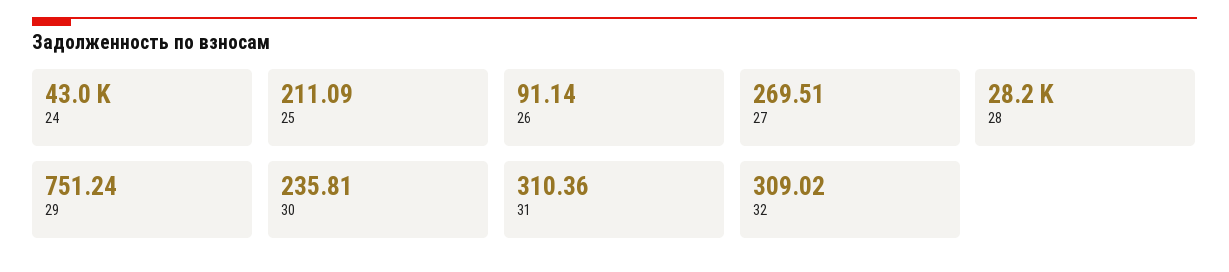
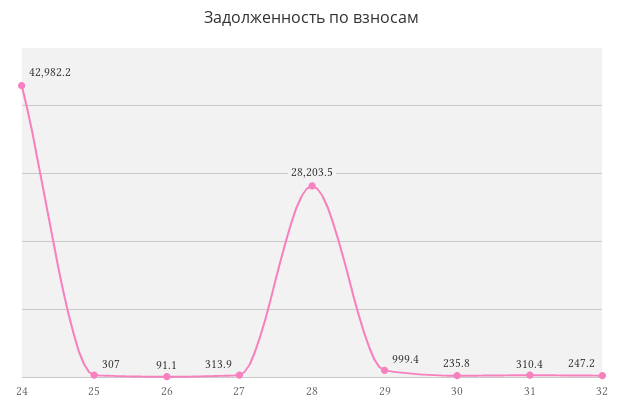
25: 211.09 -> 307
27: 269.51 -> 313.9
29: 751.24 -> 999.4
32: 309.02 -> 247.2

